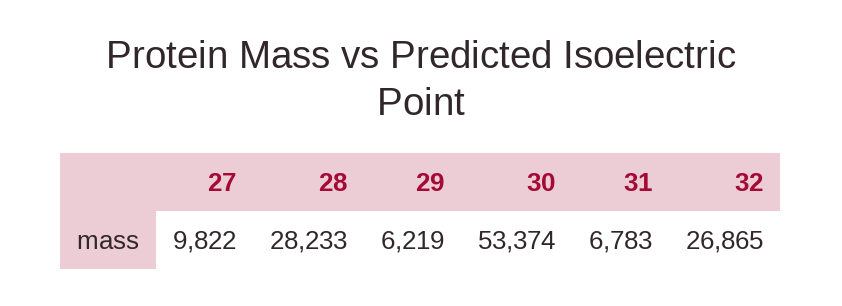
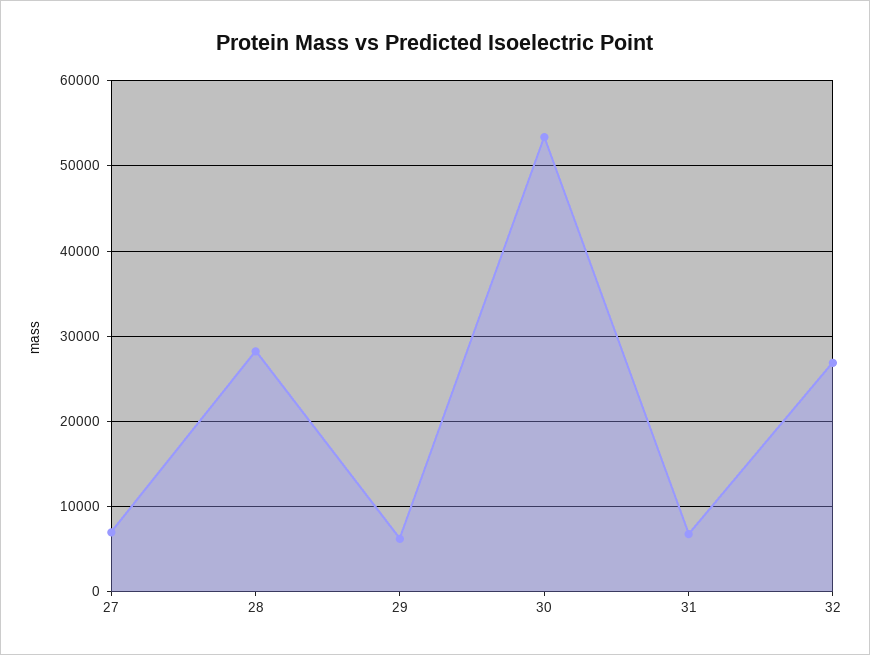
27: 9822 -> 7000

